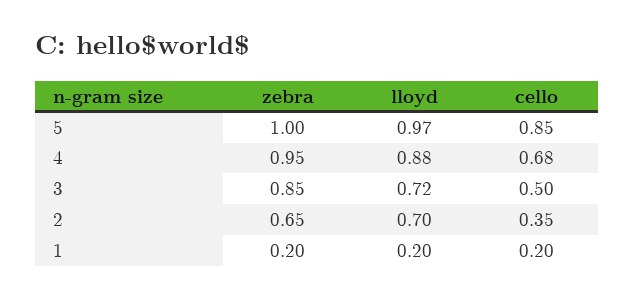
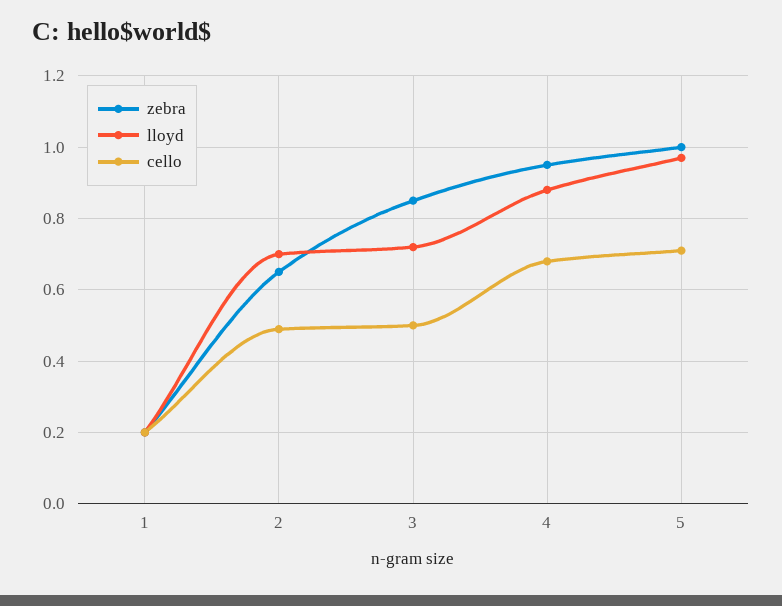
cello, 5: 0.85 -> 0.7
cello, 2: 0.35 -> 0.5

